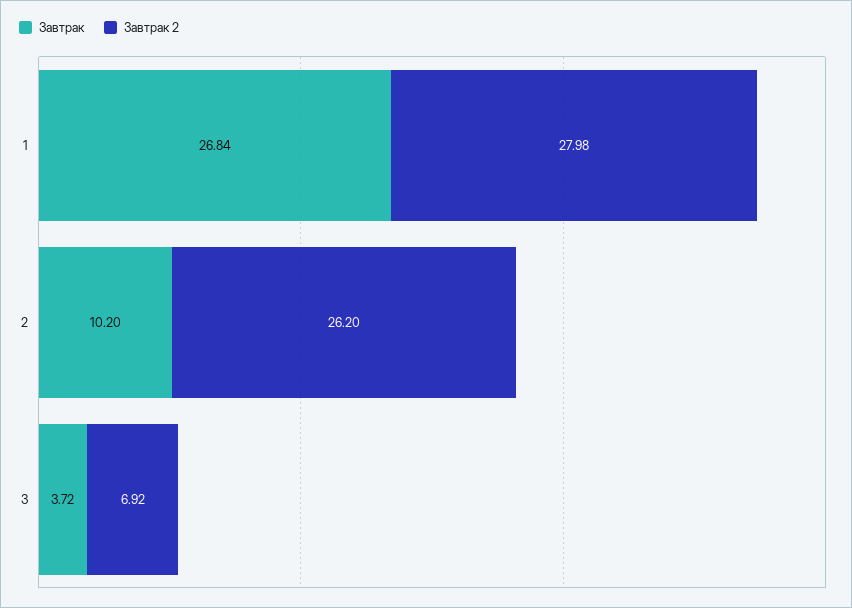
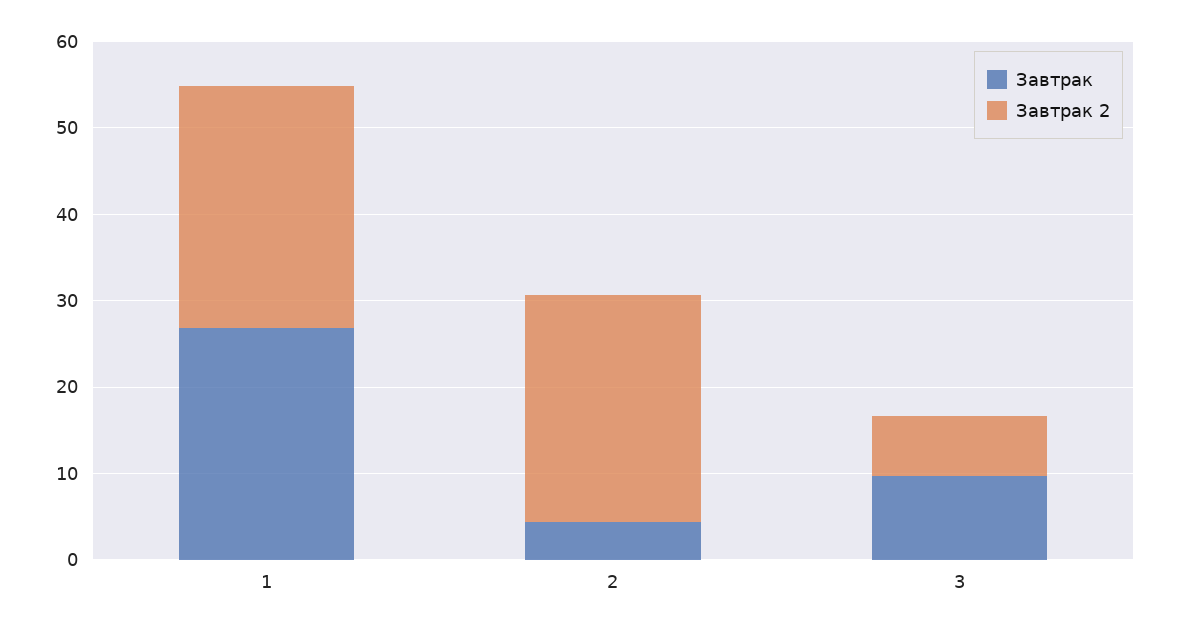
Завтрак, 2: 10.2 -> 4
Завтрак, 3: 3.72 -> 10

